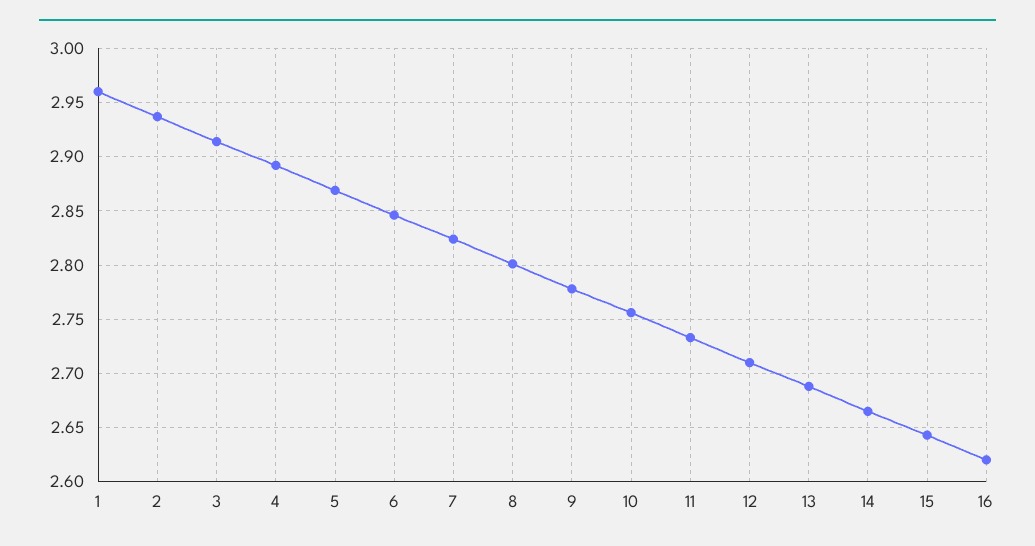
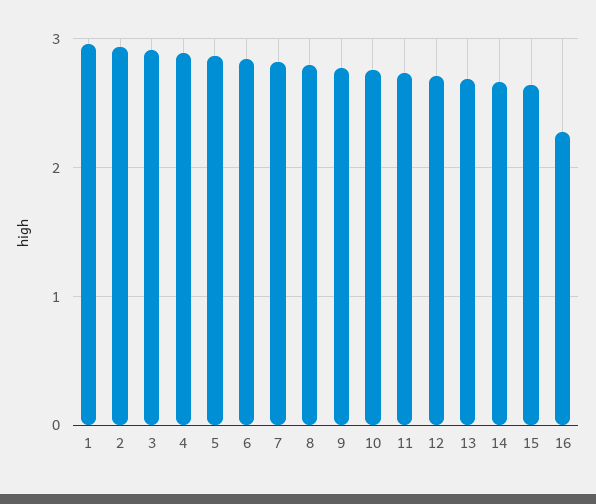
16: 2.62 -> 2.3

